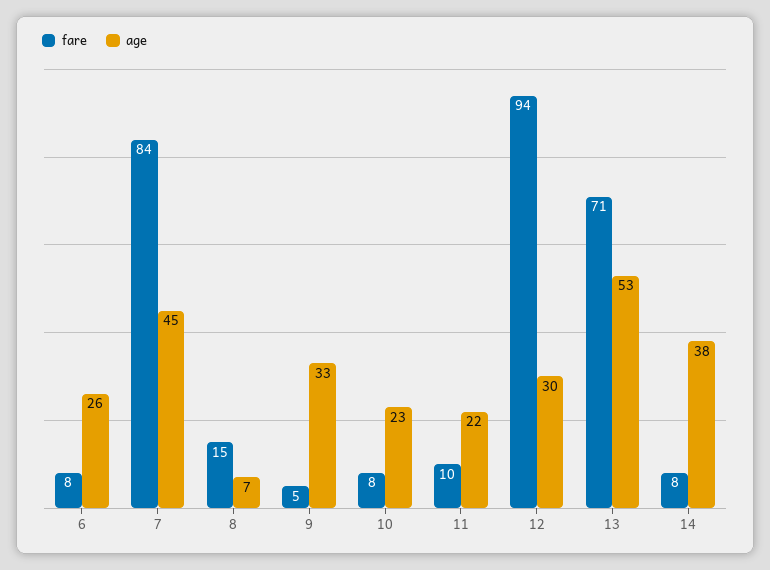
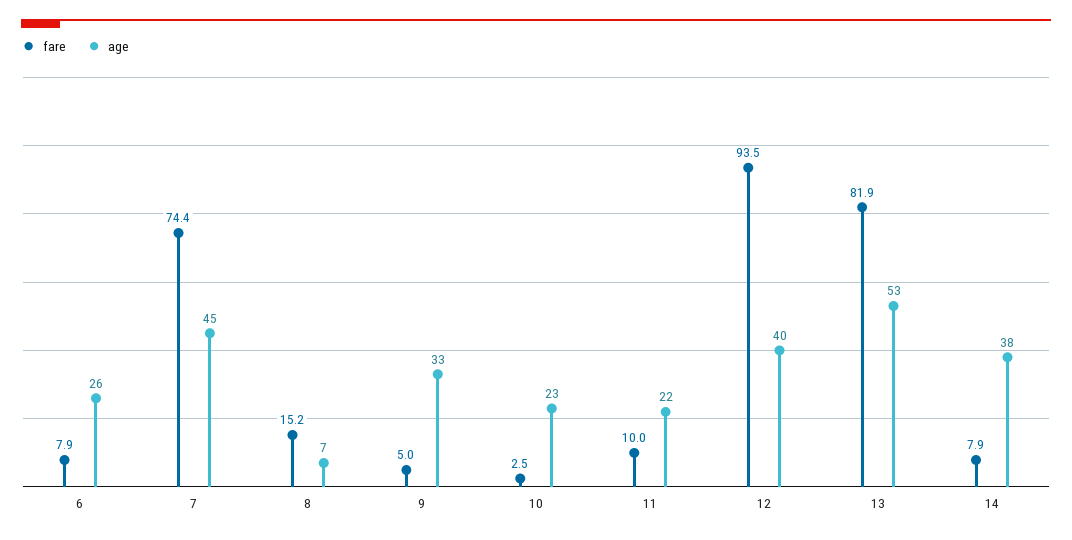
fare, 7: 84 -> 74.4
fare, 10: 8 -> 2.5
age, 12: 30 -> 40
fare, 13: 71 -> 81.9

